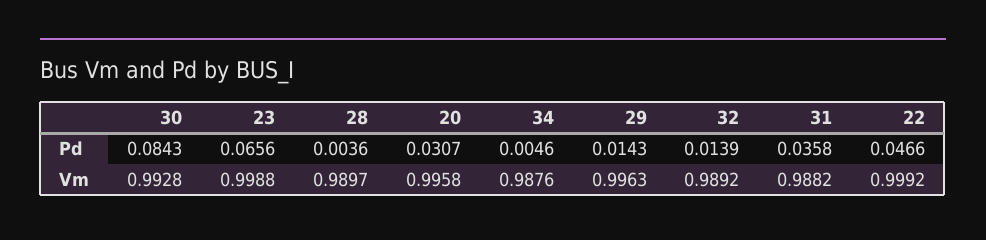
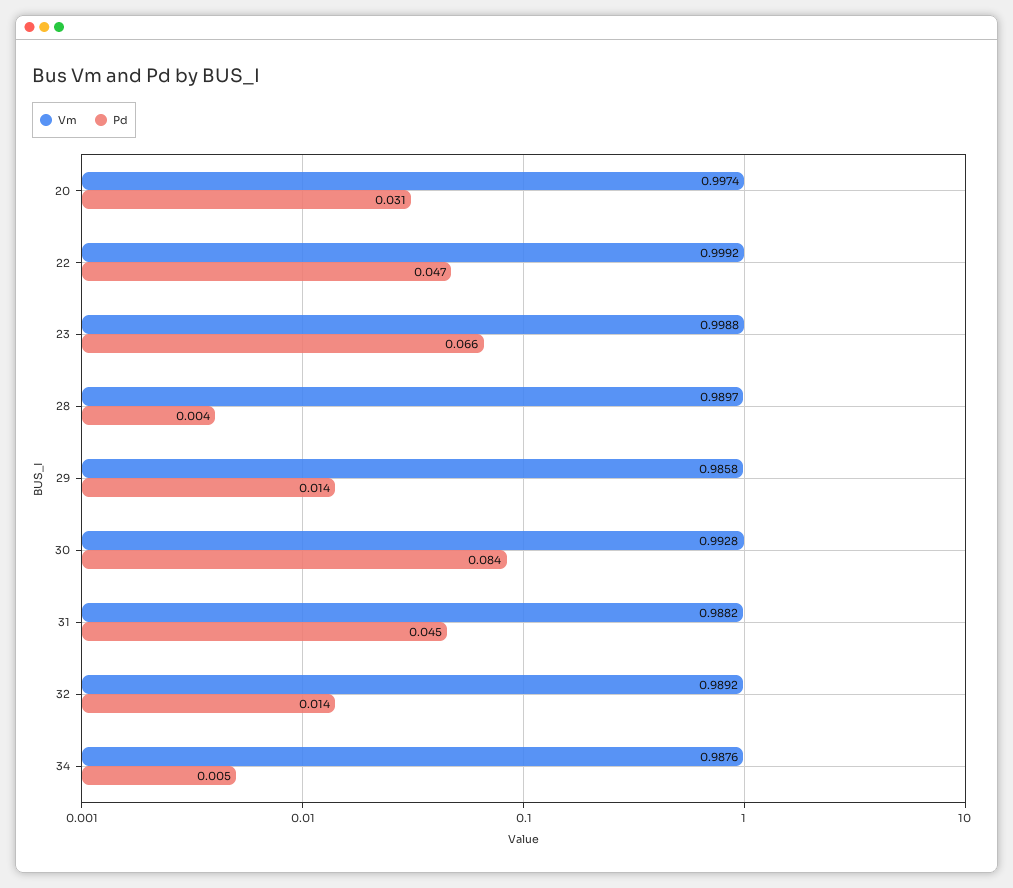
Pd, 31: 0.0358 -> 0.045
Vm, 20: 0.9958 -> 0.9974
Vm, 29: 0.9963 -> 0.9858

